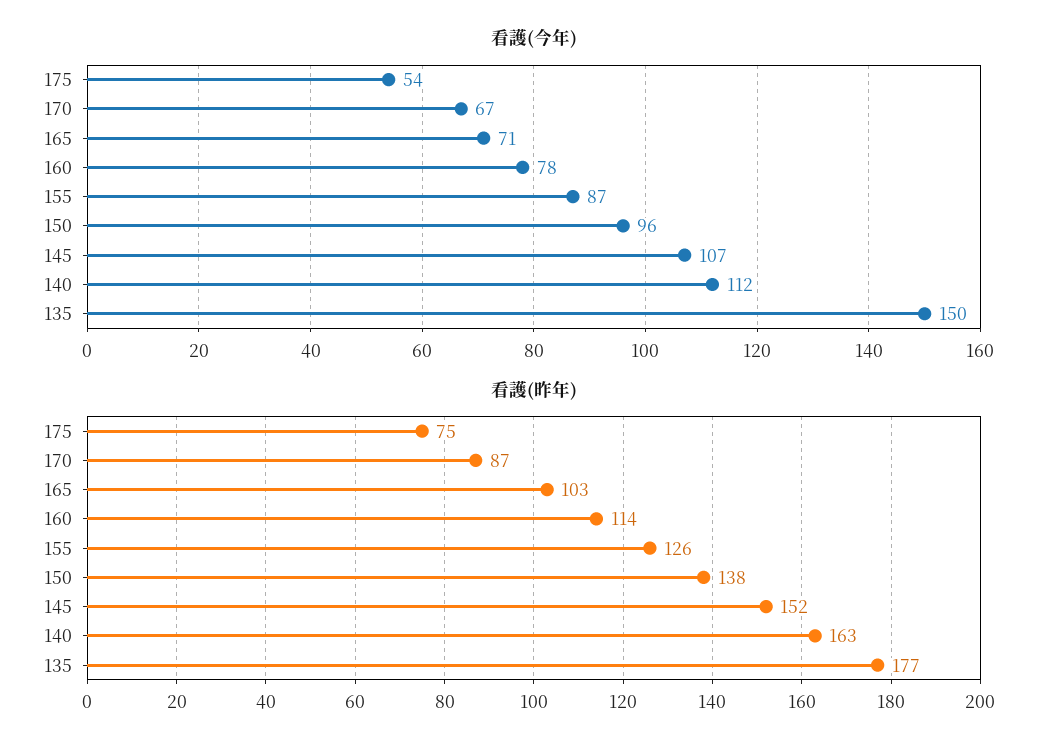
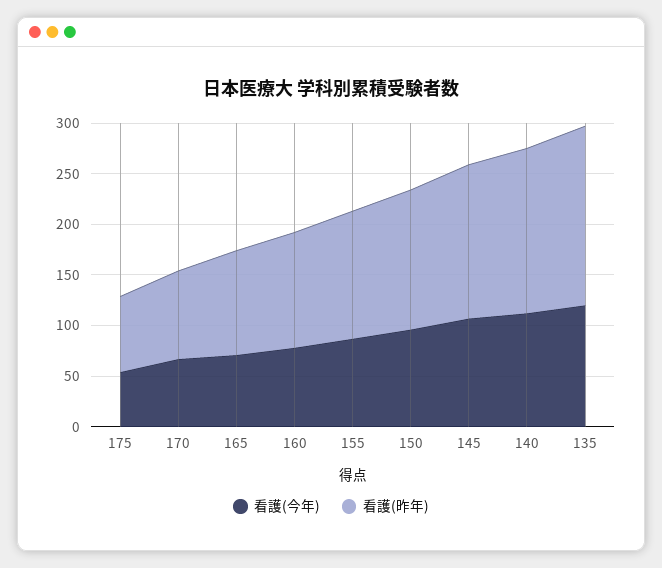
看護(今年), 135: 150 -> 120

